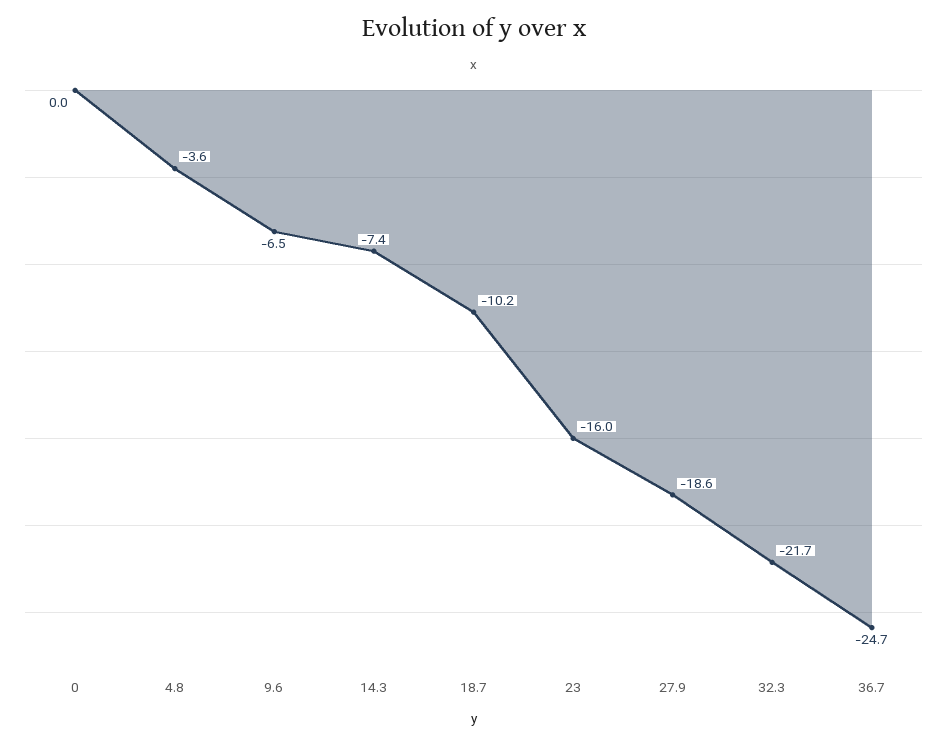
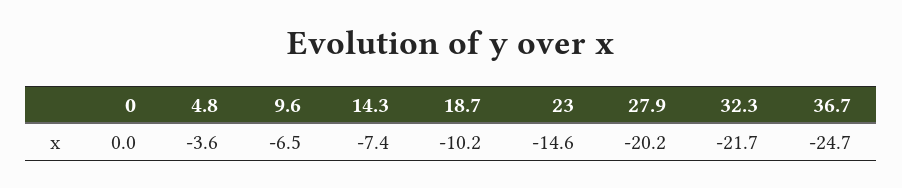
23: -16 -> -14.6
27.9: -18.6 -> -20.2

